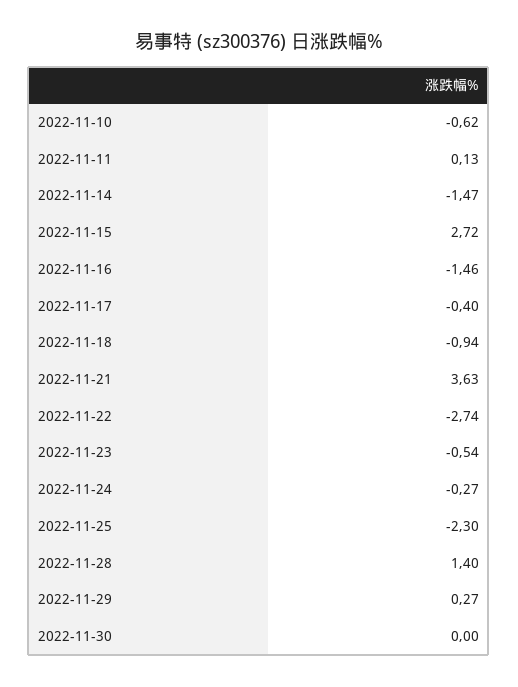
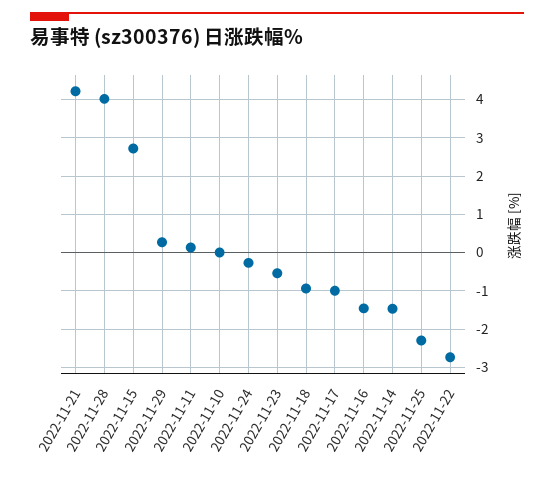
2022-11-10: -0.62 -> 0
2022-11-17: -0.4 -> -1
2022-11-21: 3.63 -> 4.2
2022-11-28: 1.4 -> 4
2022-11-30: 0 -> none

